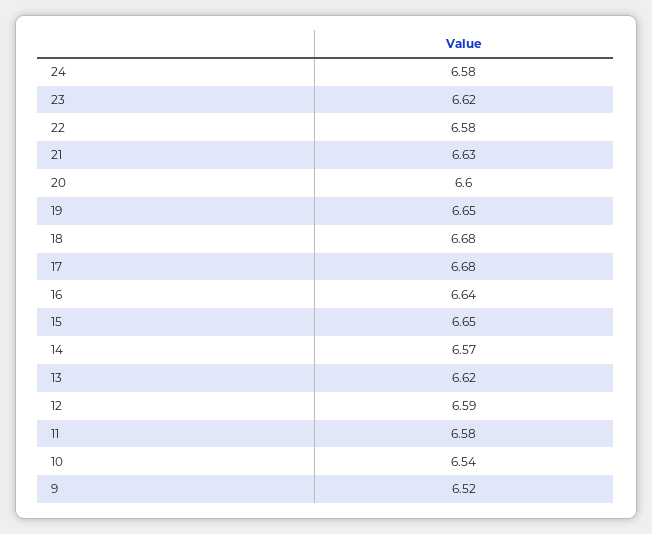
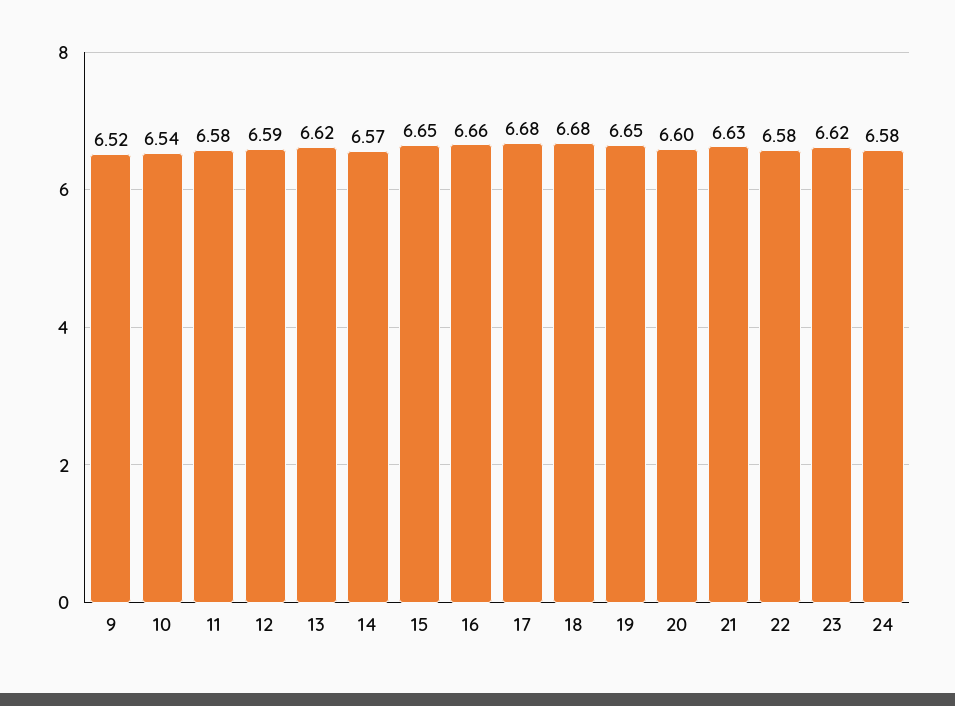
16: 6.64 -> 6.66

